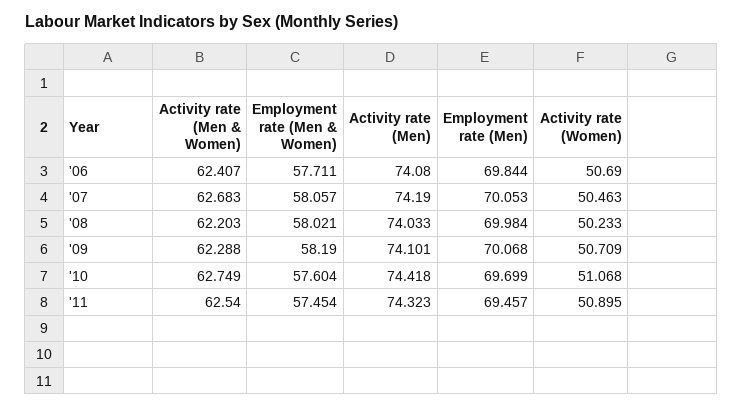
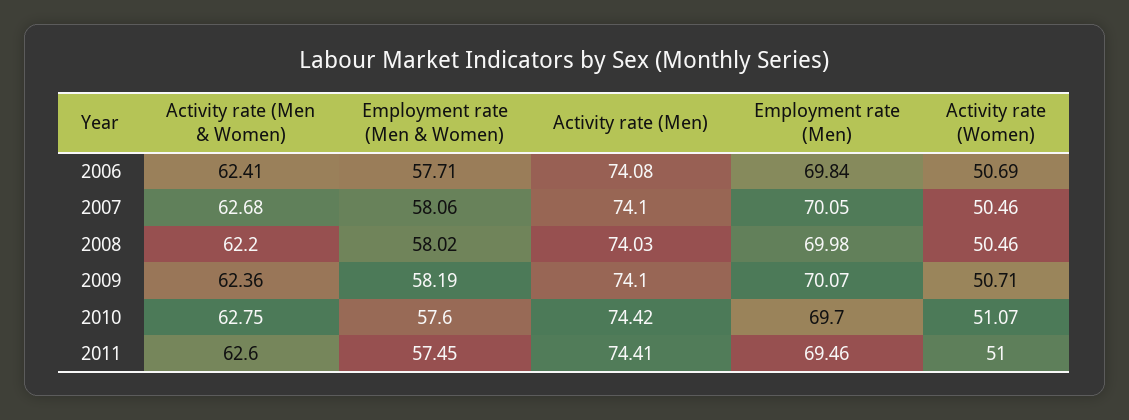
Activity rate (Men), '07: 74.19 -> 74.1
Activity rate (Women), '08: 50.233 -> 50.46
Activity rate (Men & Women), '09: 62.288 -> 62.36
Activity rate (Men & Women), '11: 62.54 -> 62.6
Activity rate (Men), '11: 74.323 -> 74.41
Activity rate (Women), '11: 50.895 -> 51

